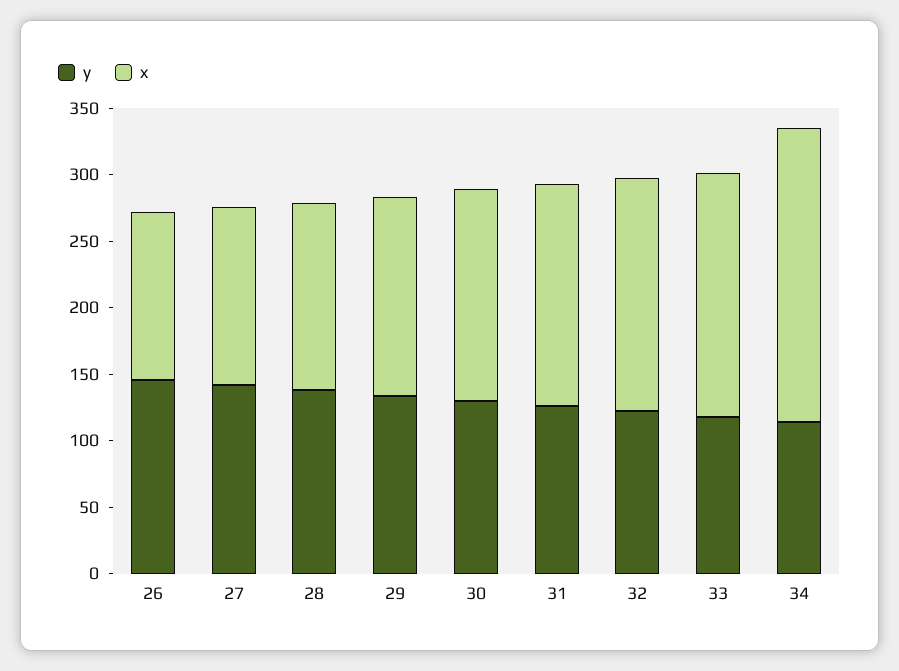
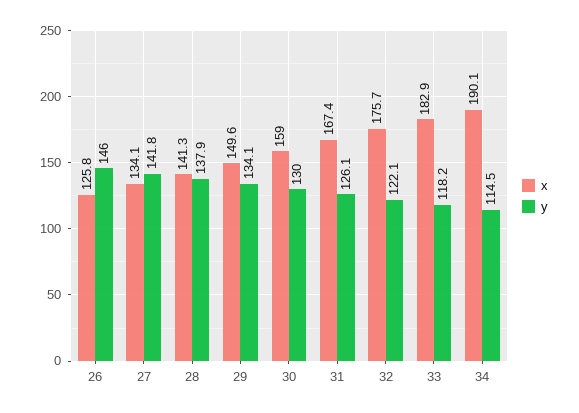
x, 34: 220 -> 190.1

